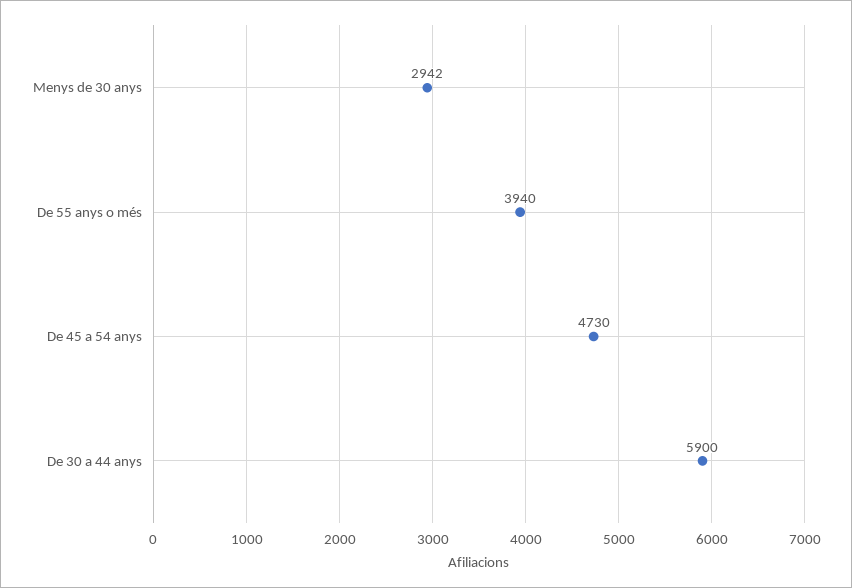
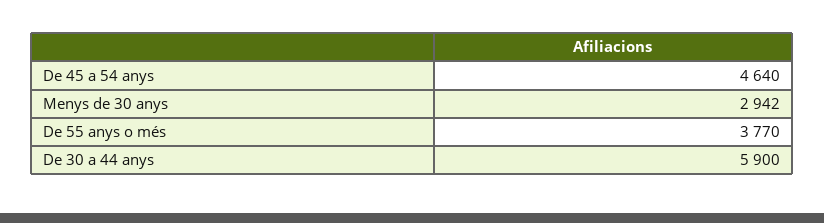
De 55 anys o més: 3940 -> 3770
De 45 a 54 anys: 4730 -> 4640

